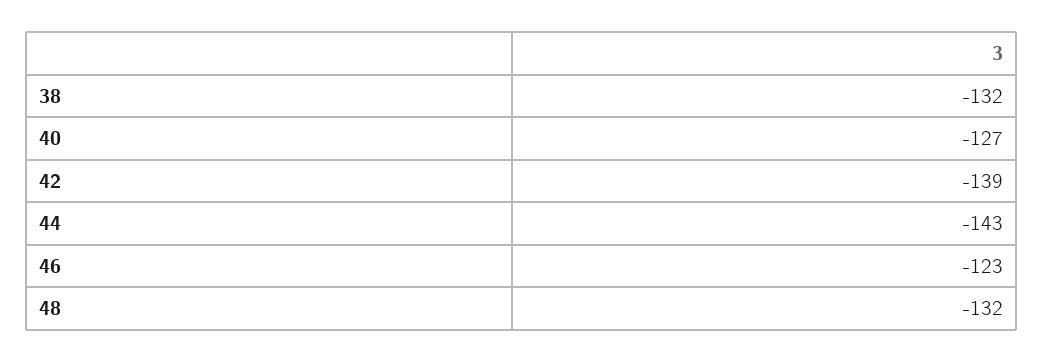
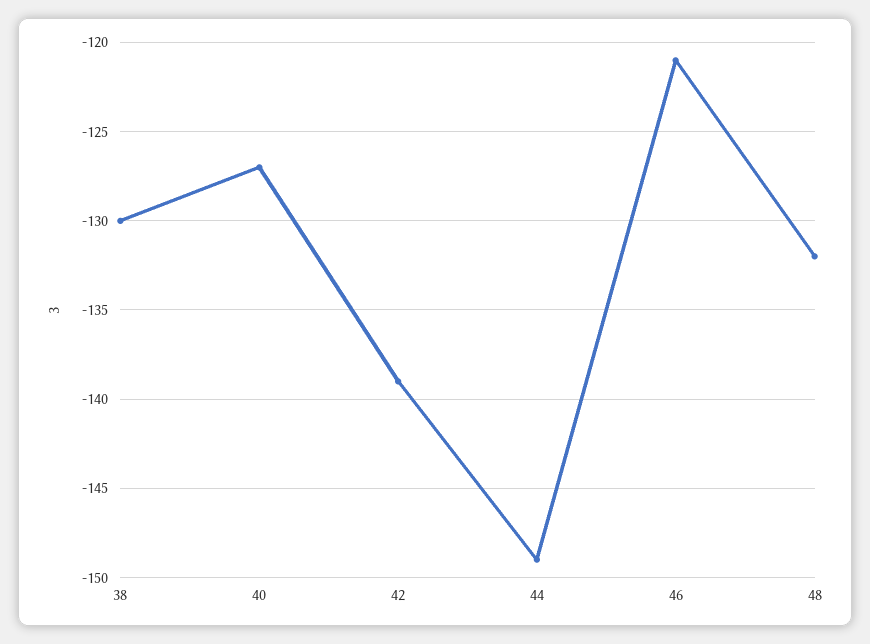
38: -132 -> -130
44: -143 -> -149
46: -123 -> -121

